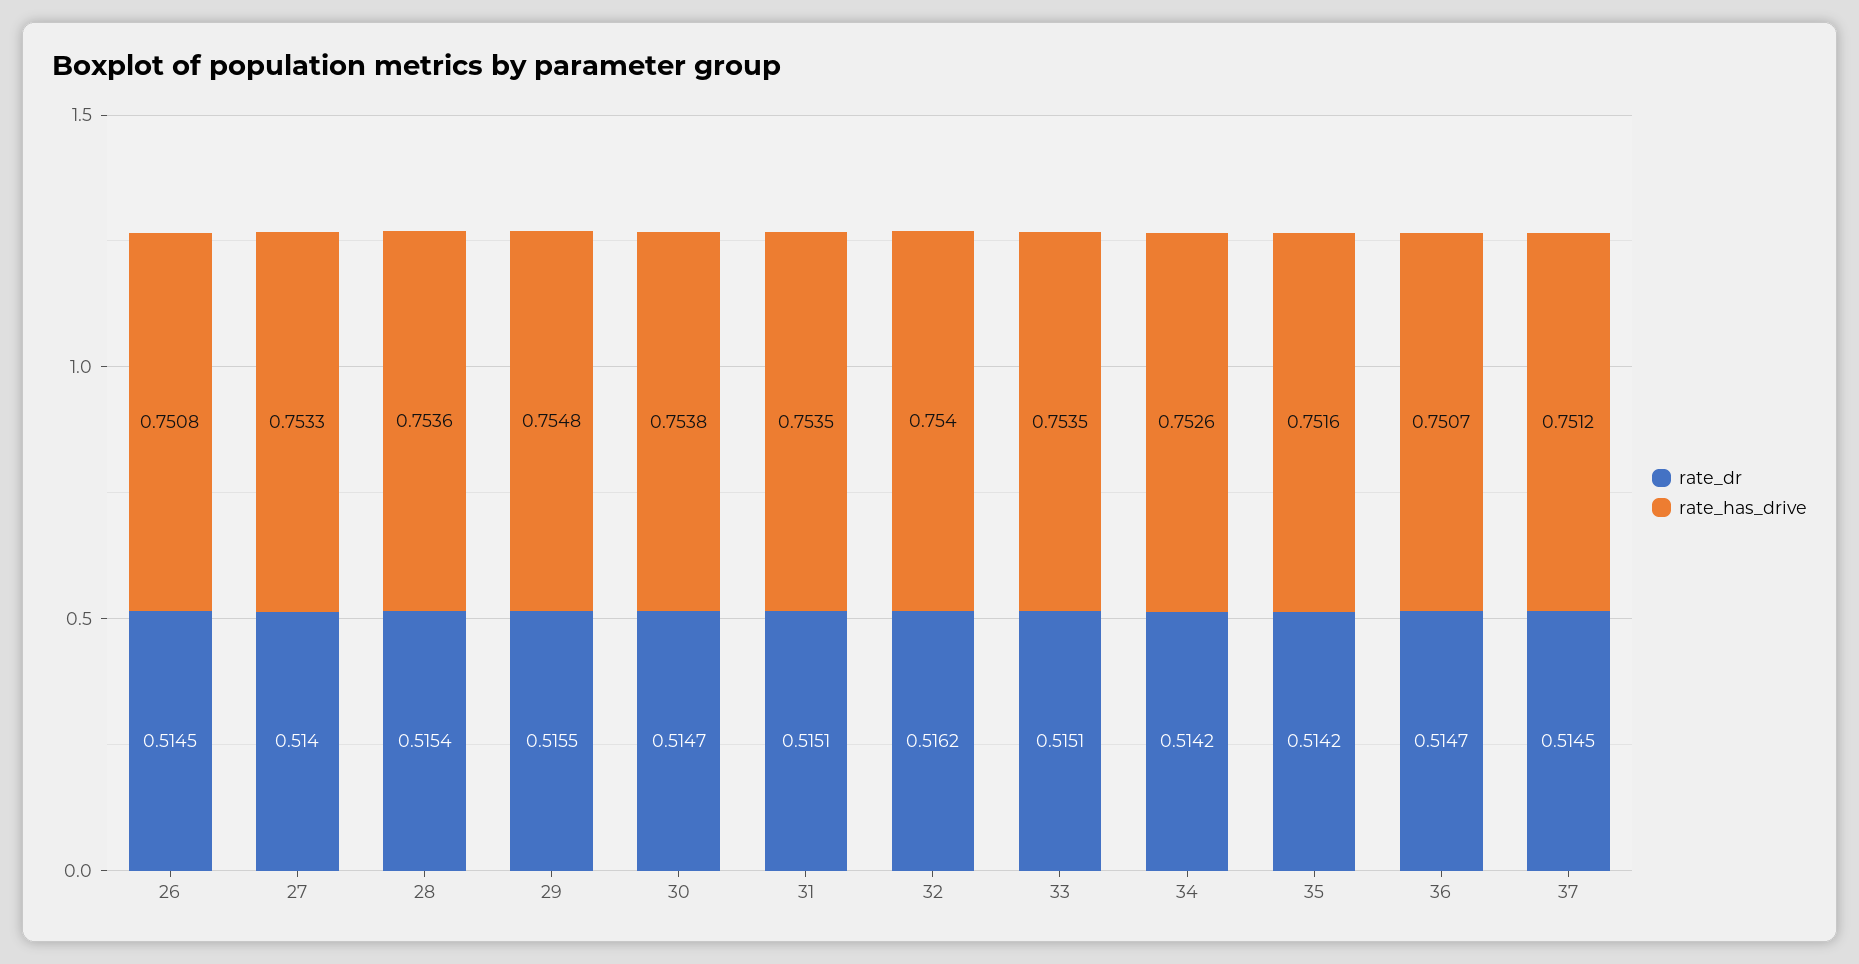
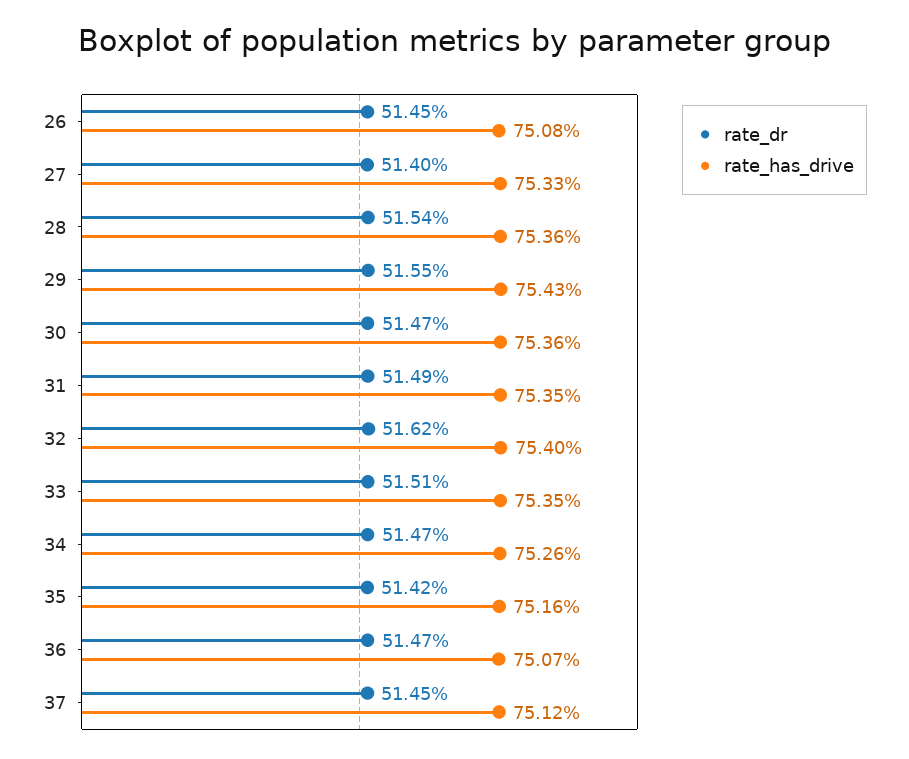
rate_has_drive, 29: 0.7548 -> 0.7543
rate_has_drive, 30: 0.7538 -> 0.7536
rate_dr, 31: 0.5151 -> 0.5149
rate_dr, 34: 0.5142 -> 0.5147

